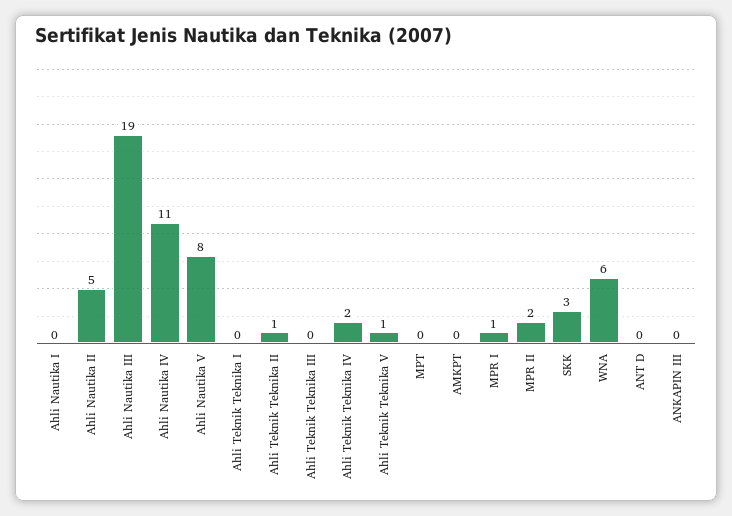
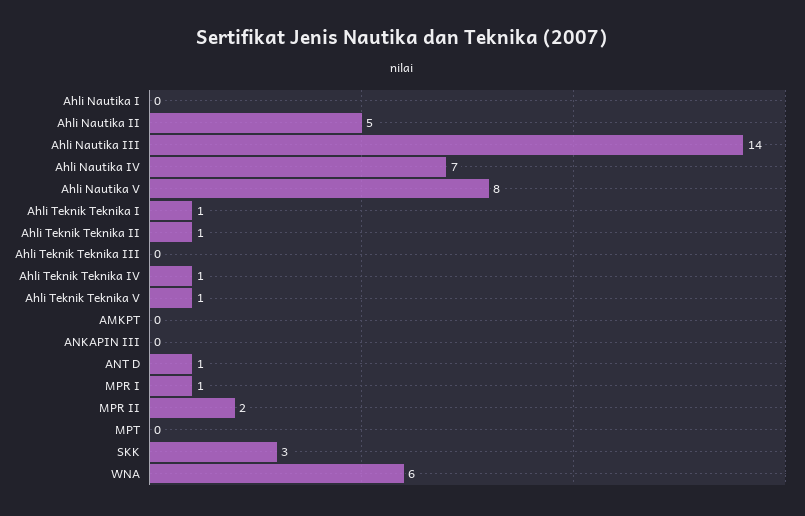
Ahli Nautika III: 19 -> 14
Ahli Nautika IV: 11 -> 7
Ahli Teknik Teknika I: 0 -> 1
Ahli Teknik Teknika IV: 2 -> 1
ANT D: 0 -> 1

